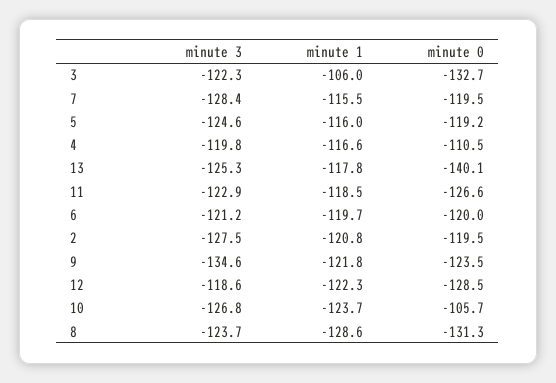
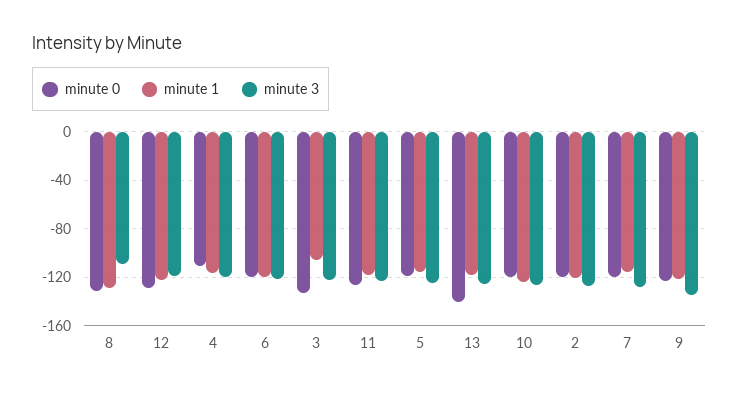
minute 0, 10: -105.7 -> -120
minute 3, 8: -123.7 -> -110

